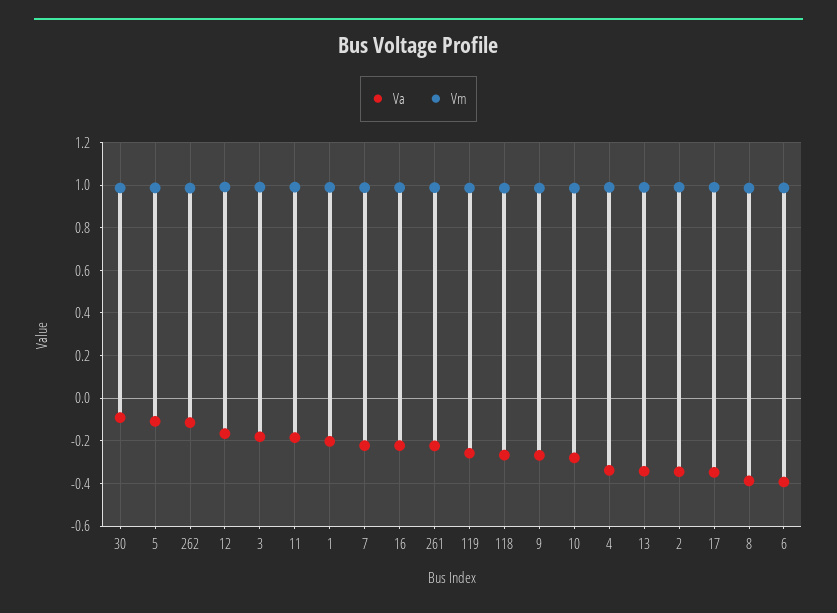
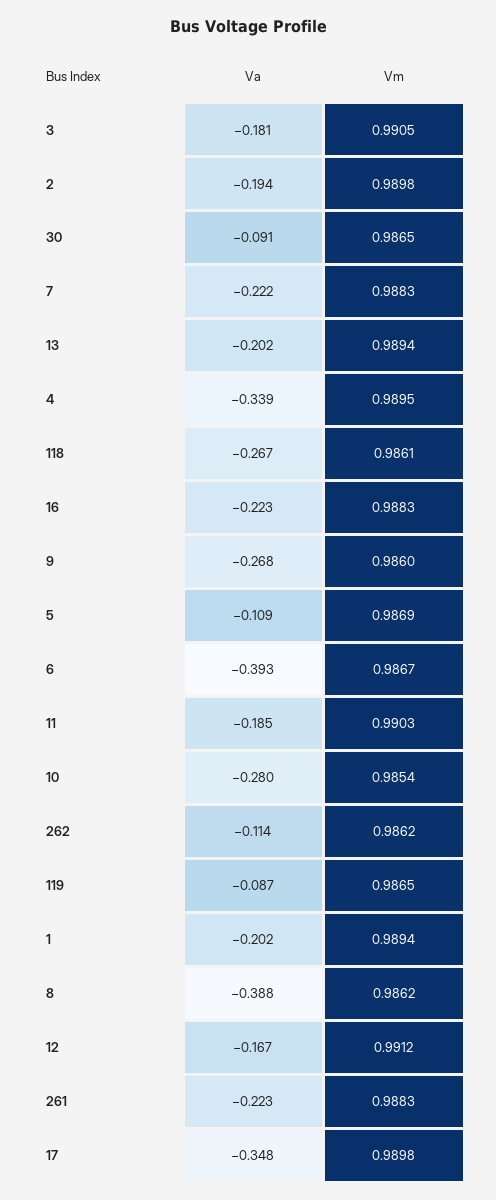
Va, 119: -0.25 -> -0.087
Va, 13: -0.35 -> -0.202
Va, 2: -0.35 -> -0.194

